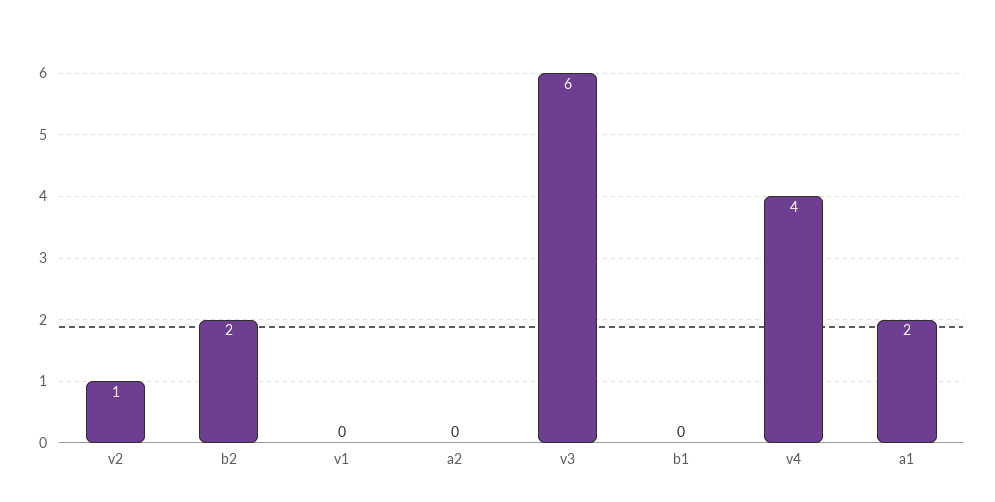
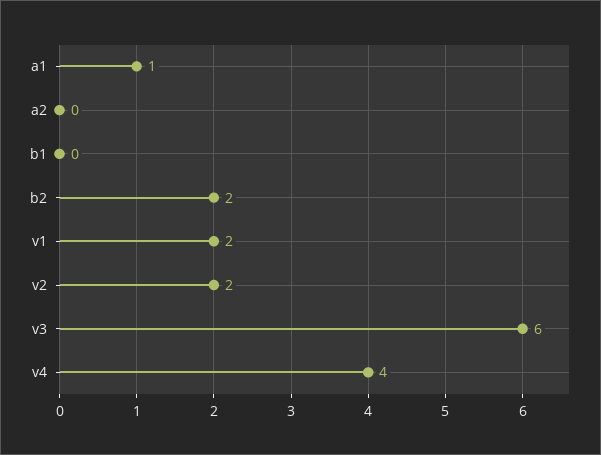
v2: 1 -> 2
v1: 0 -> 2
a1: 2 -> 1

